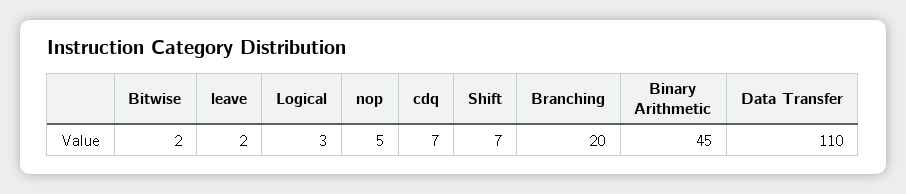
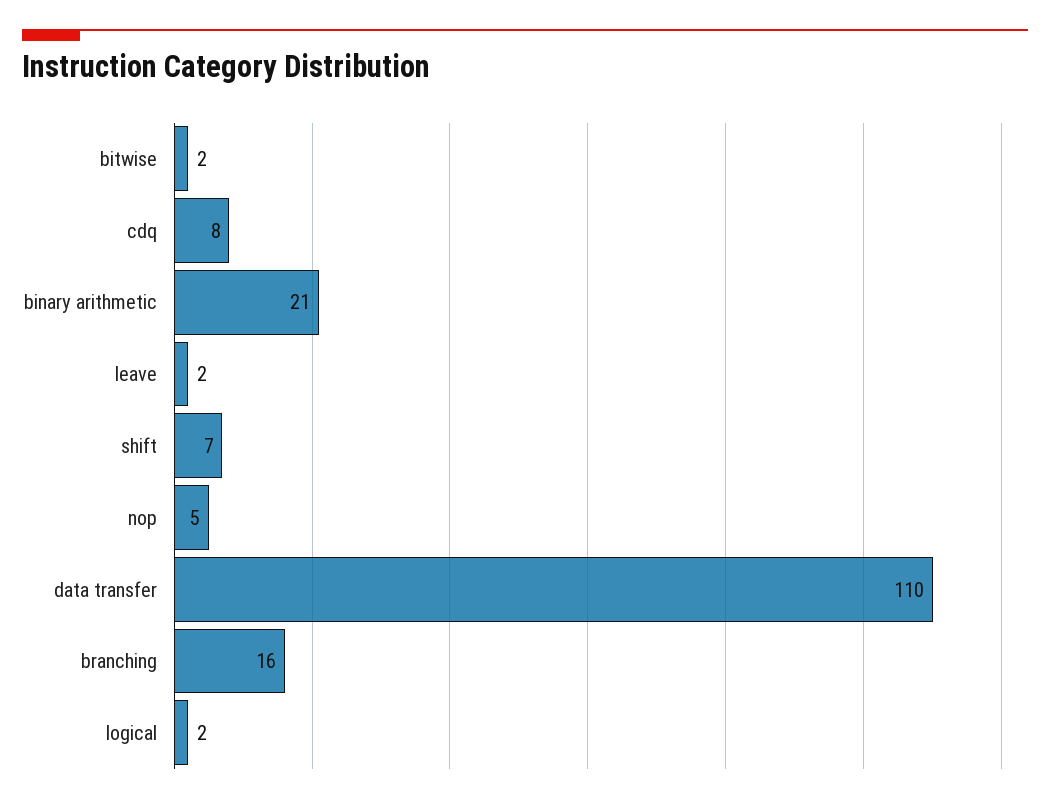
Logical: 3 -> 2
cdq: 7 -> 8
Branching: 20 -> 16
Binary Arithmetic: 45 -> 21

